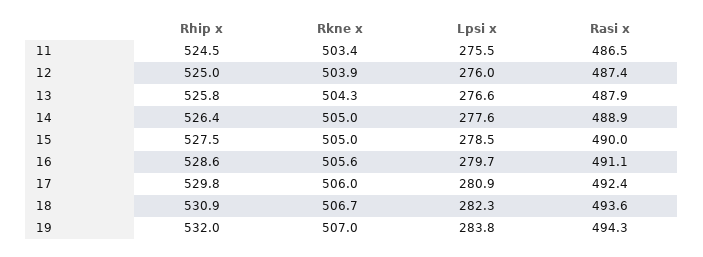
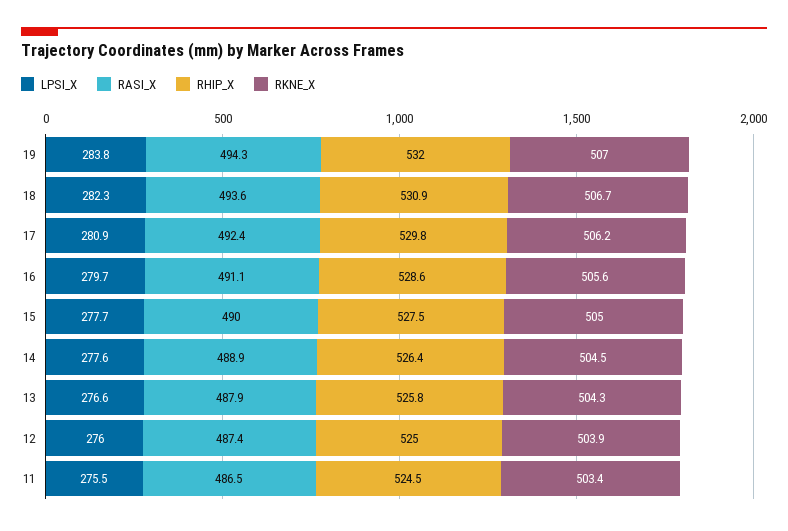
Rkne x, 14: 505 -> 504.5
Lpsi x, 15: 278.5 -> 277.7
Rkne x, 17: 506 -> 506.2

